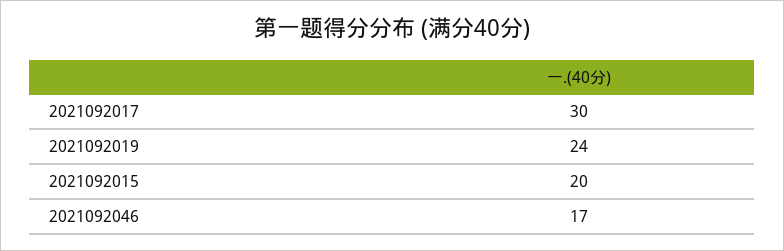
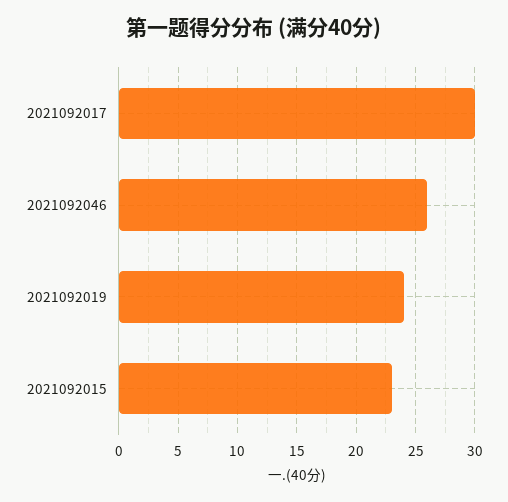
2021092015: 20 -> 23
2021092046: 17 -> 26

